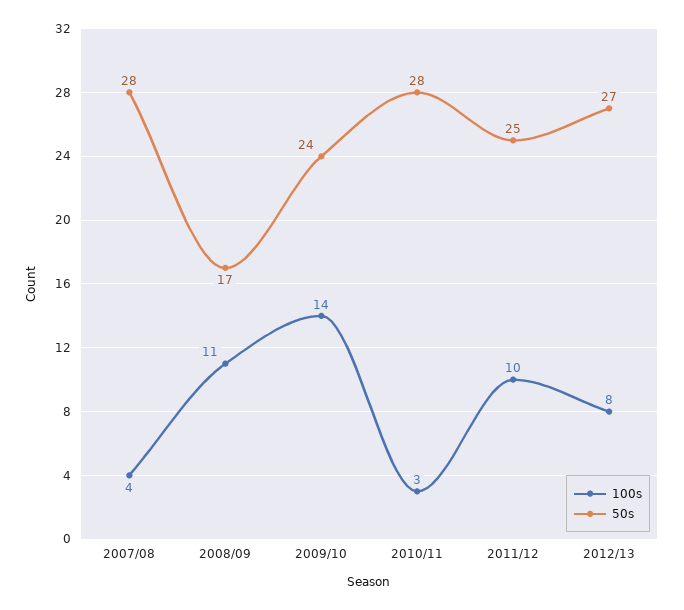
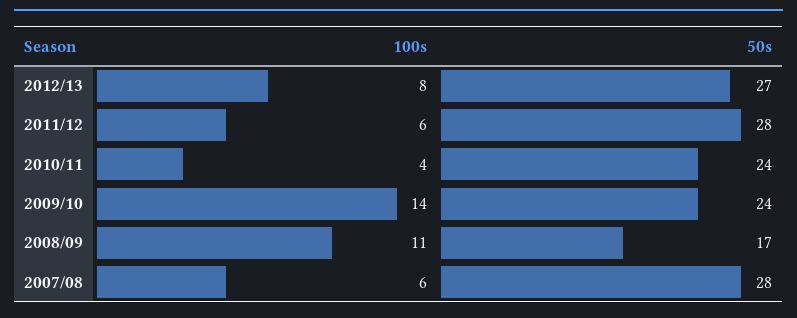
100s, 2007/08: 4 -> 6
100s, 2010/11: 3 -> 4
50s, 2010/11: 28 -> 24
100s, 2011/12: 10 -> 6
50s, 2011/12: 25 -> 28

